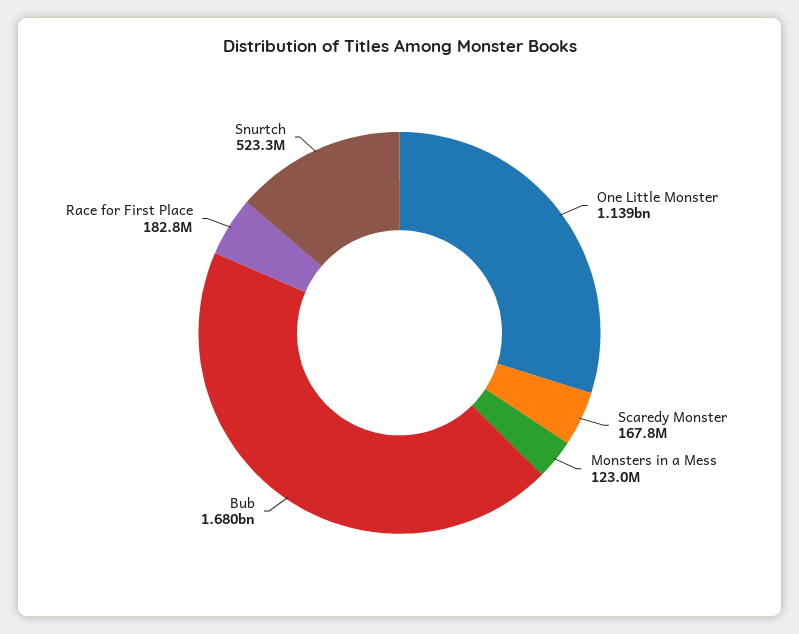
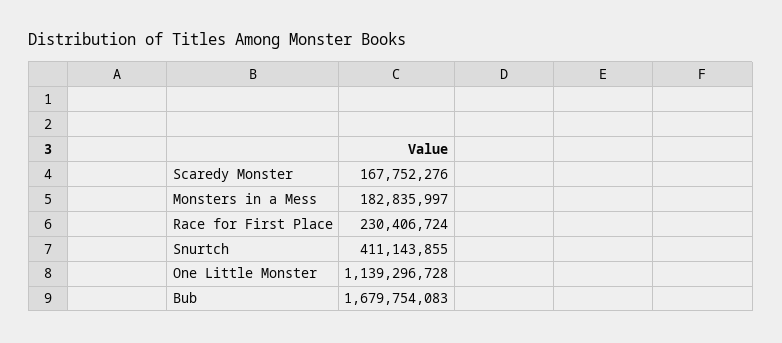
Monsters in a Mess: 123000000 -> 182835997
Race for First Place: 182800000 -> 230406724
Snurtch: 523300000 -> 411143855

